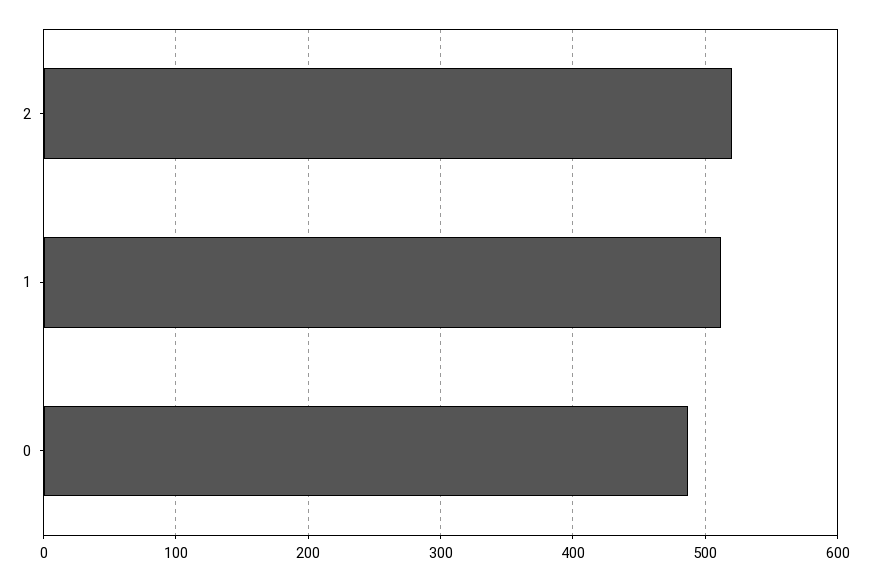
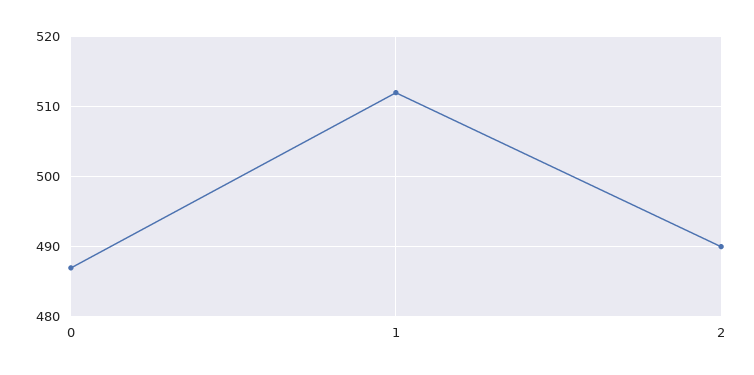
2: 520 -> 490

